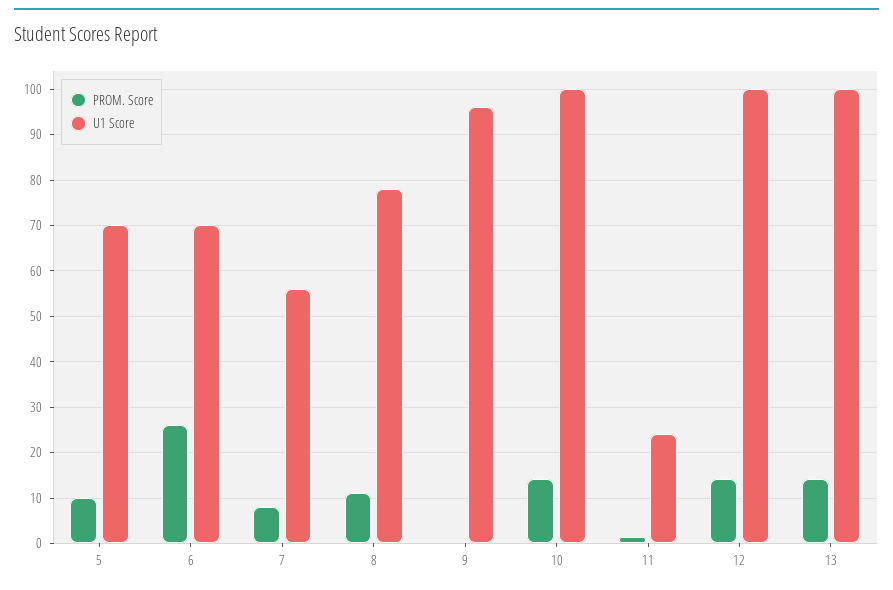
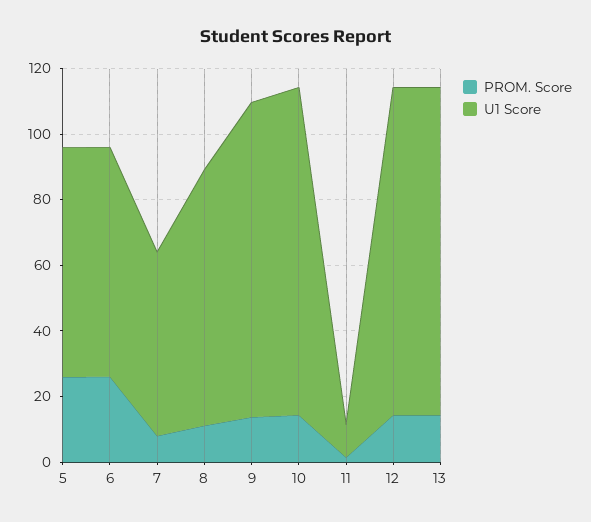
PROM. Score, 5: 10 -> 25
PROM. Score, 9: 0 -> 15
U1 Score, 11: 24 -> 10

